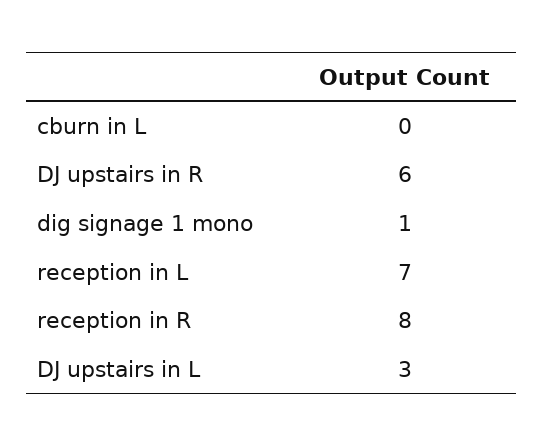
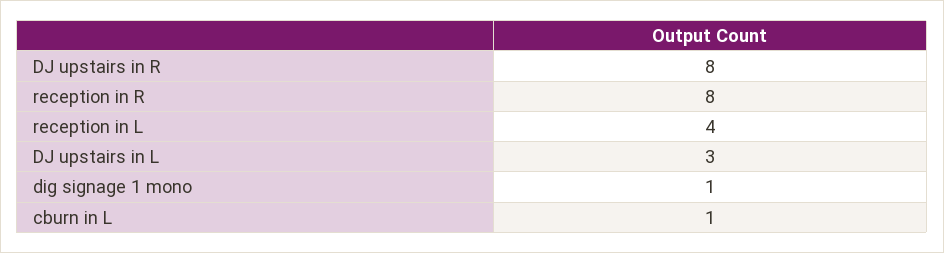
cburn in L: 0 -> 1
DJ upstairs in R: 6 -> 8
reception in L: 7 -> 4

